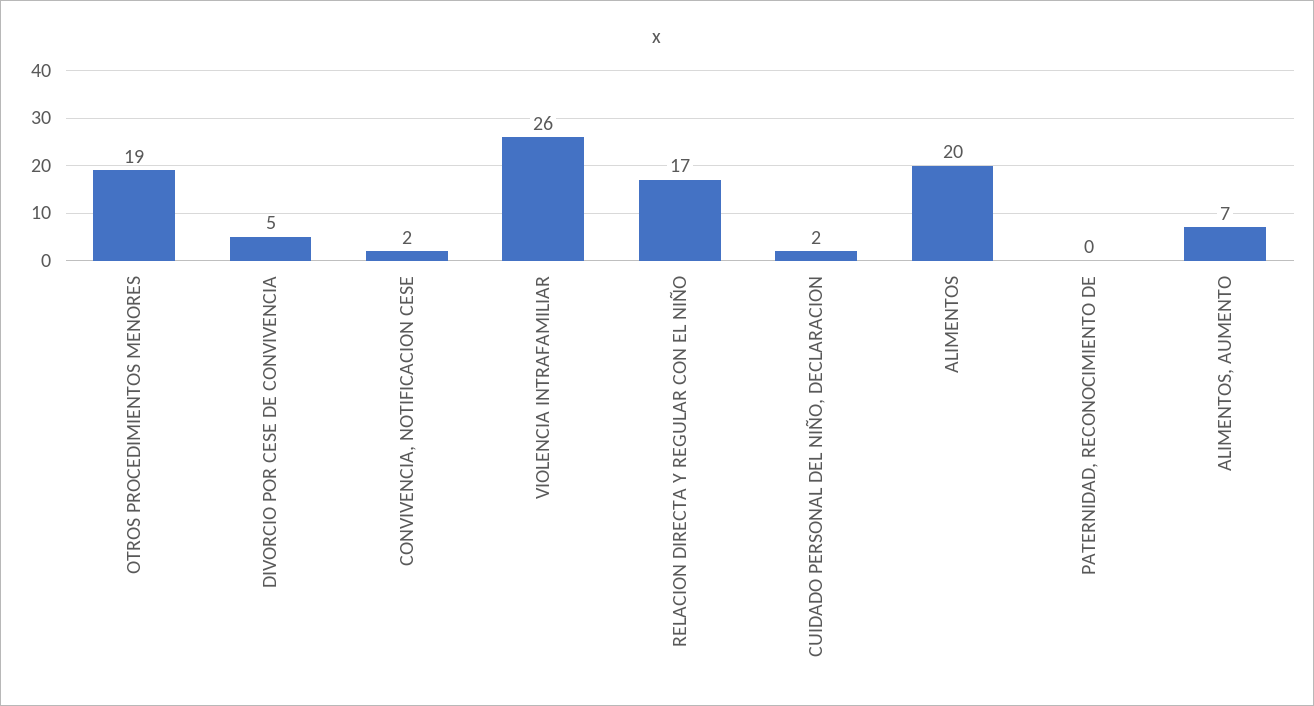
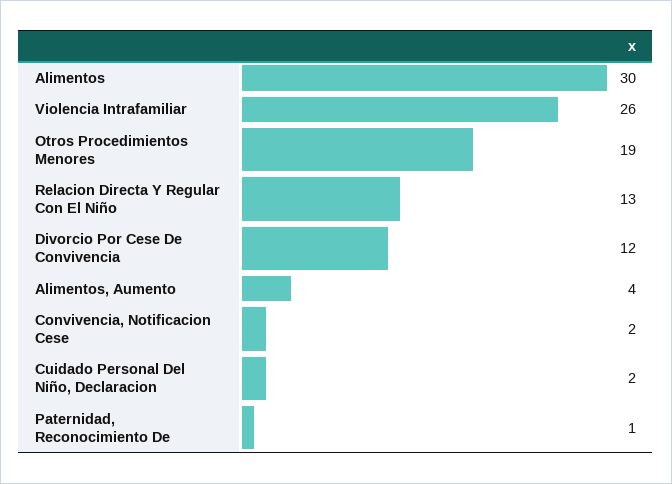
DIVORCIO POR CESE DE CONVIVENCIA: 5 -> 12
RELACION DIRECTA Y REGULAR CON EL NIÑO: 17 -> 13
ALIMENTOS: 20 -> 30
PATERNIDAD, RECONOCIMIENTO DE: 0 -> 1
ALIMENTOS, AUMENTO: 7 -> 4

